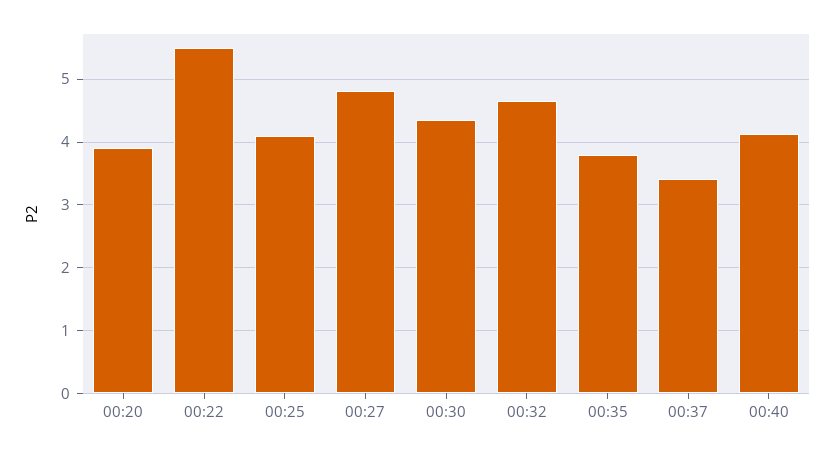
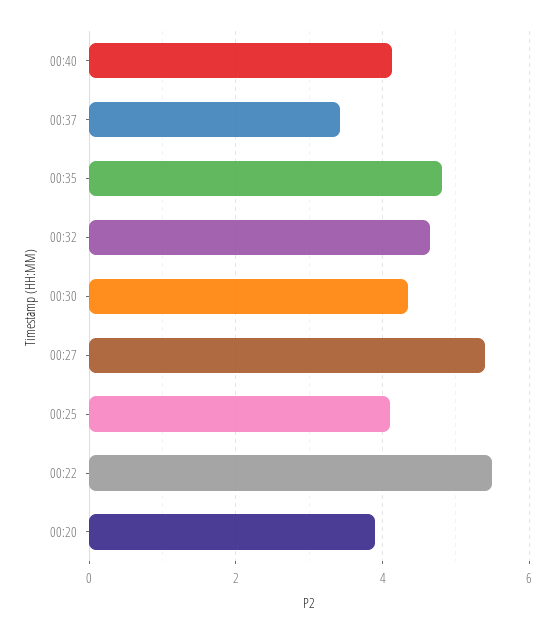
00:27: 4.8 -> 5.4
00:35: 3.8 -> 4.8

